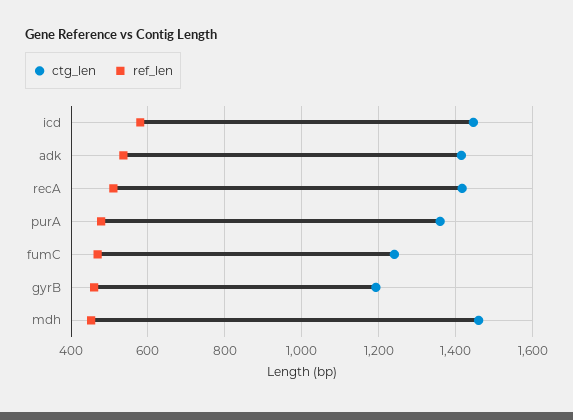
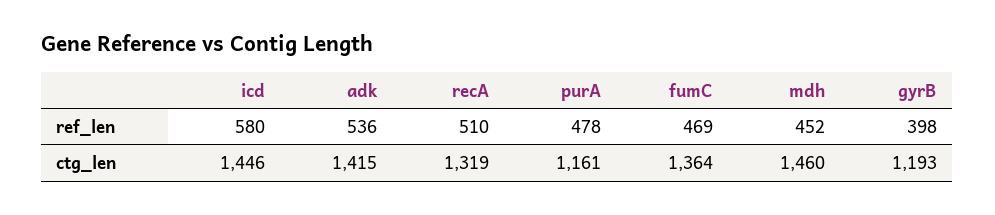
ctg_len, recA: 1420 -> 1319
ctg_len, purA: 1360 -> 1161
ctg_len, fumC: 1240 -> 1364
ref_len, gyrB: 460 -> 398

